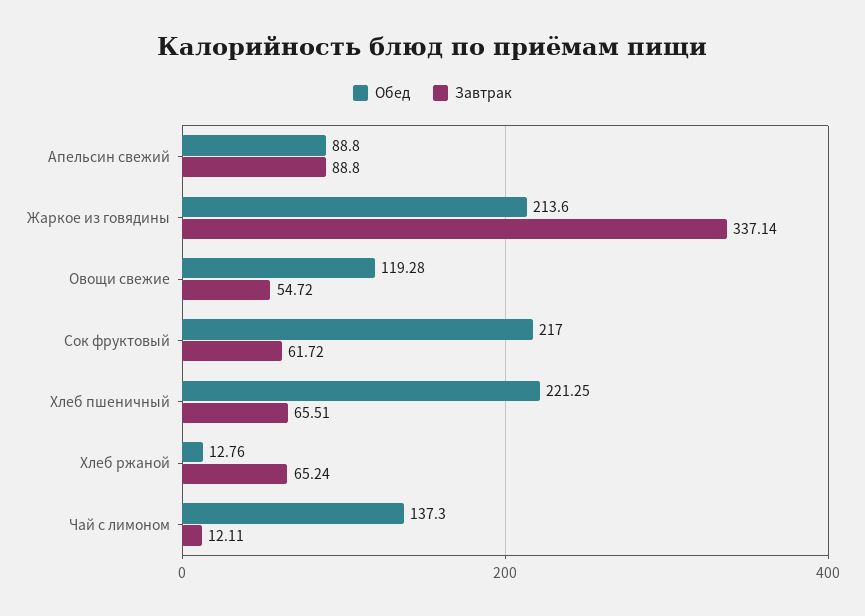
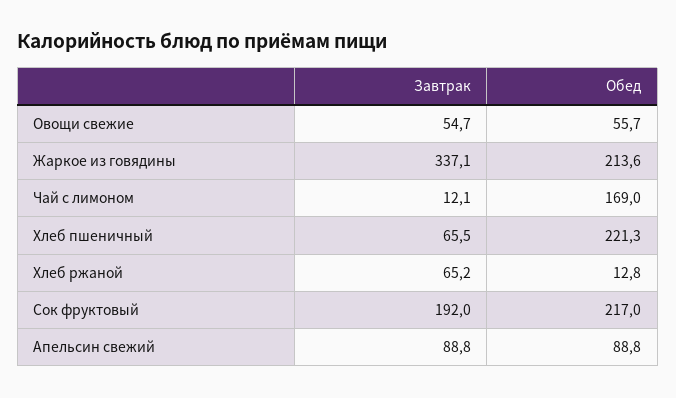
Обед, Овощи свежие: 119.28 -> 55.7
Завтрак, Сок фруктовый: 61.72 -> 192
Обед, Чай с лимоном: 137.3 -> 169

